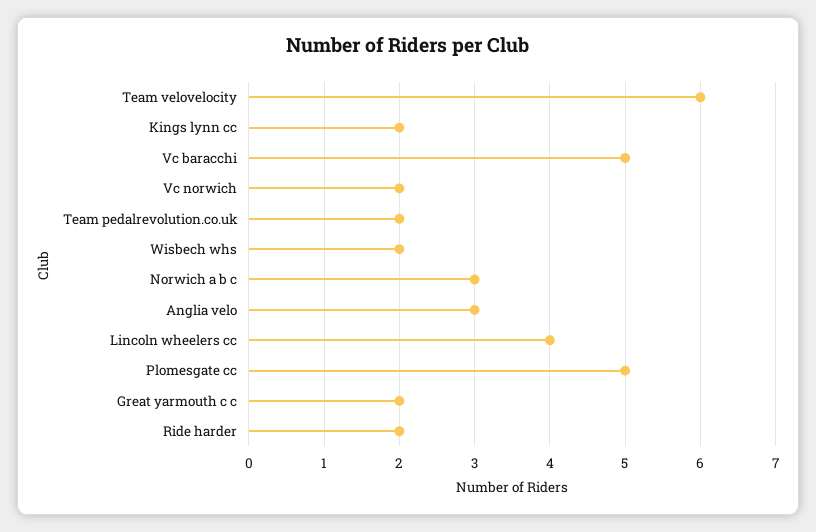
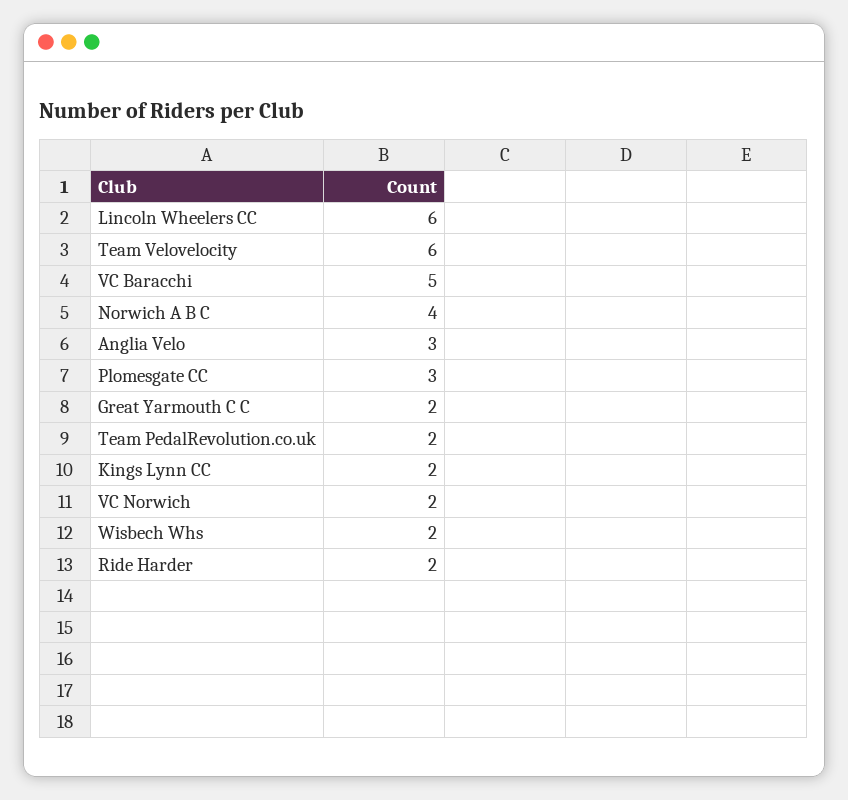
Norwich a b c: 3 -> 4
Lincoln wheelers cc: 4 -> 6
Plomesgate cc: 5 -> 3

